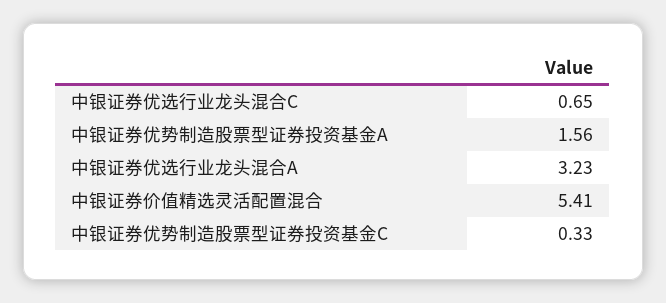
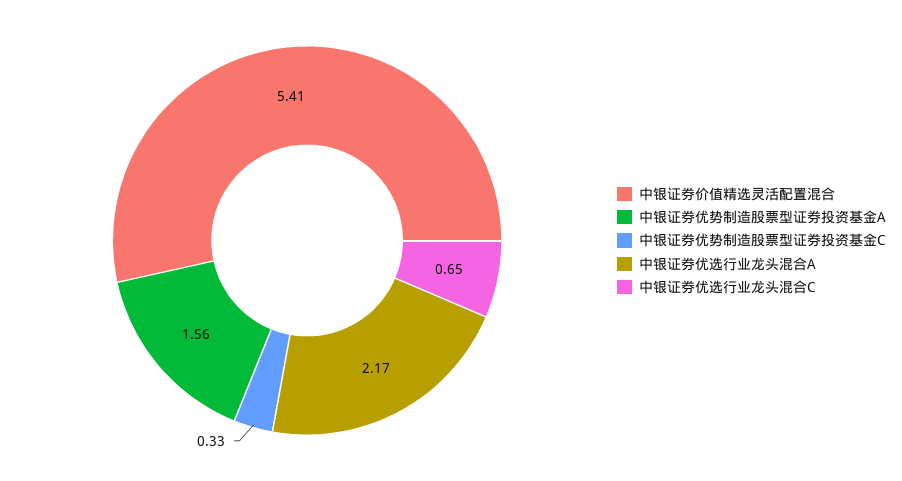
中银证券优选行业龙头混合A: 3.23 -> 2.17

